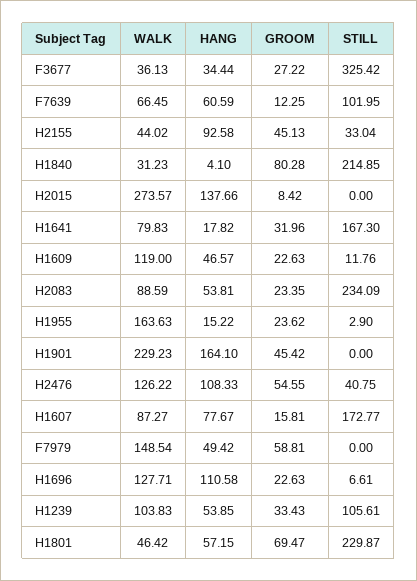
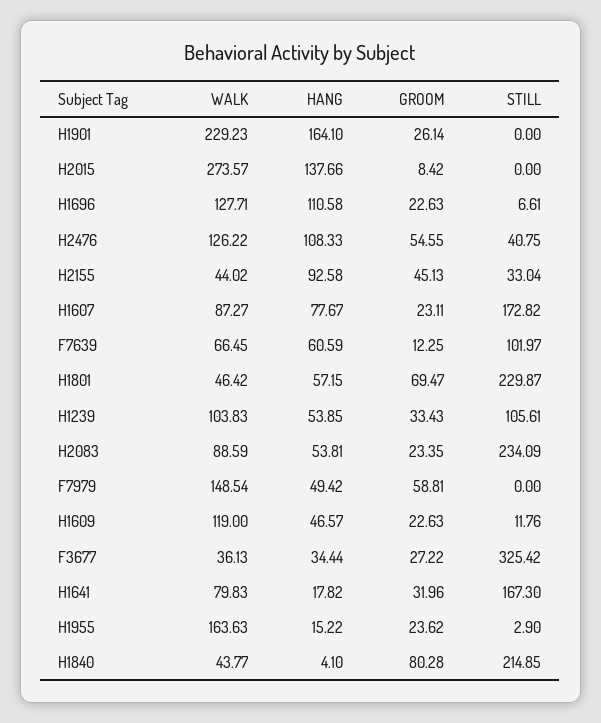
STILL, F7639: 101.95 -> 101.97
WALK, H1840: 31.23 -> 43.77
GROOM, H1901: 45.42 -> 26.14
GROOM, H1607: 15.81 -> 23.11
STILL, H1607: 172.77 -> 172.82

